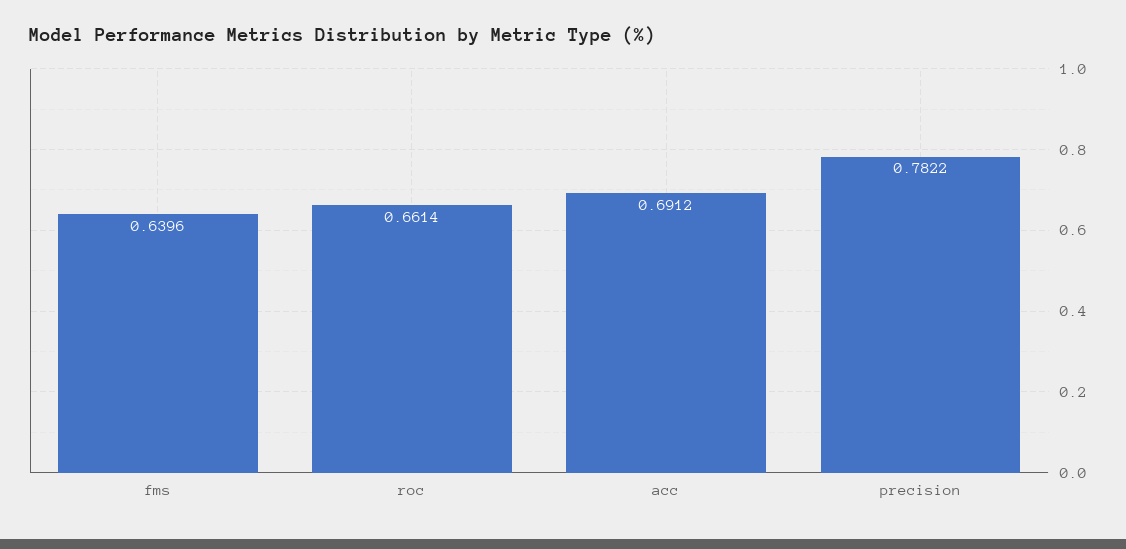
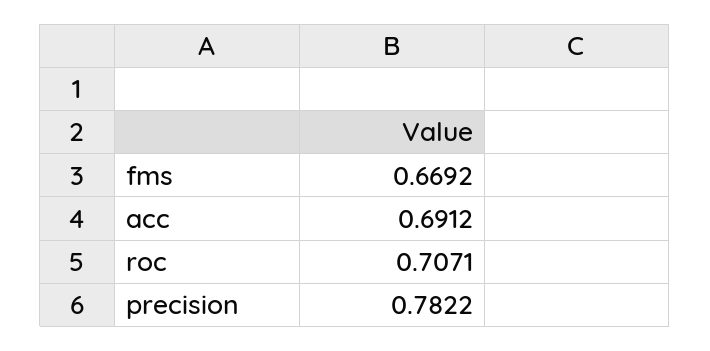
fms: 0.6396 -> 0.6692
roc: 0.6614 -> 0.7071

